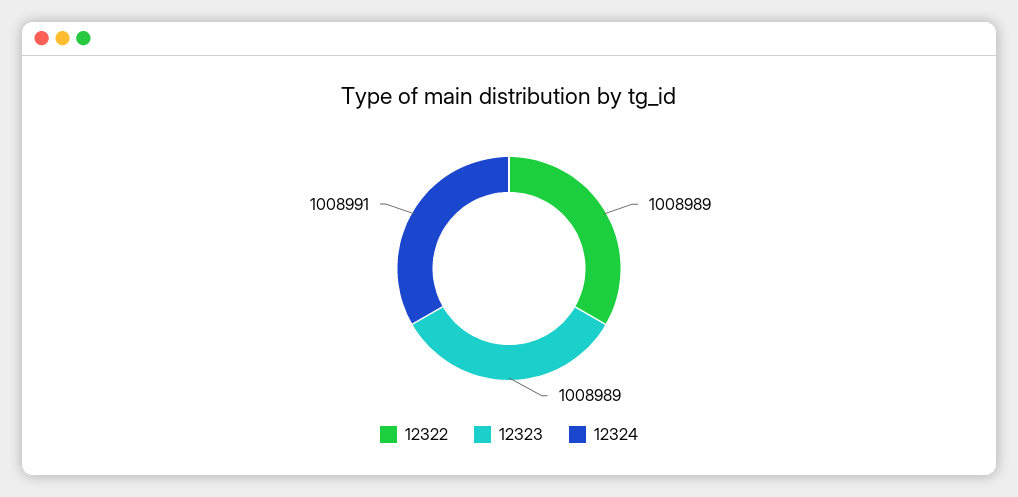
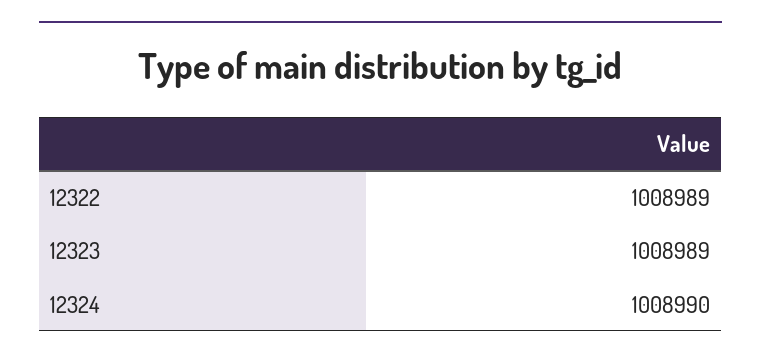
12324: 1008991 -> 1008990

